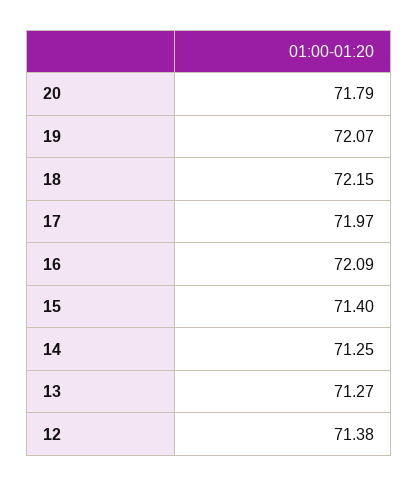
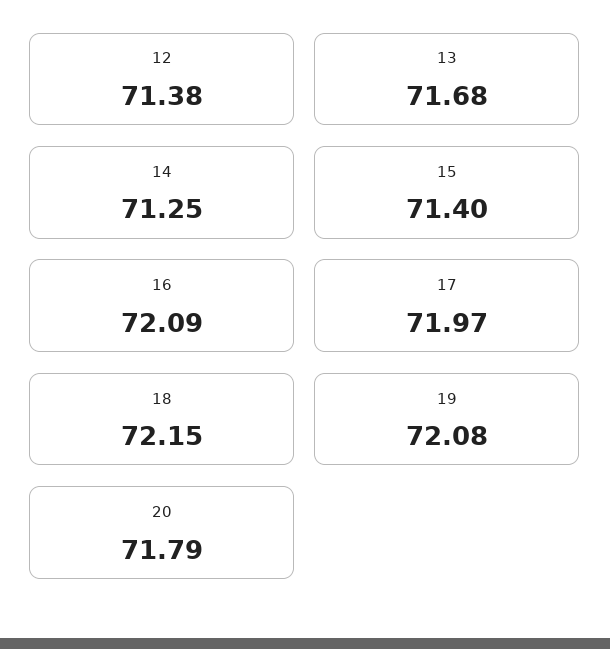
19: 72.07 -> 72.08
13: 71.27 -> 71.68

